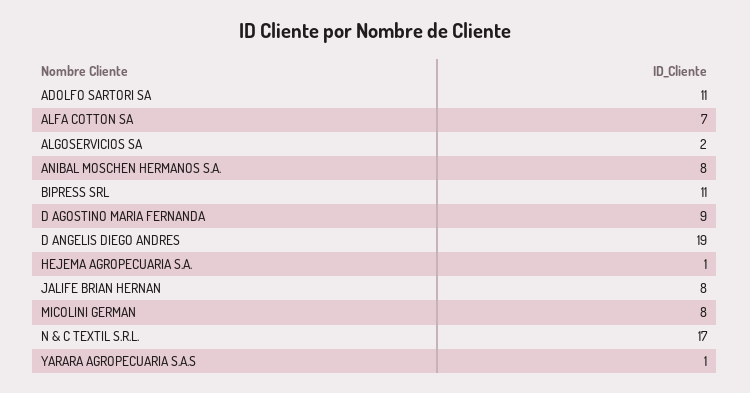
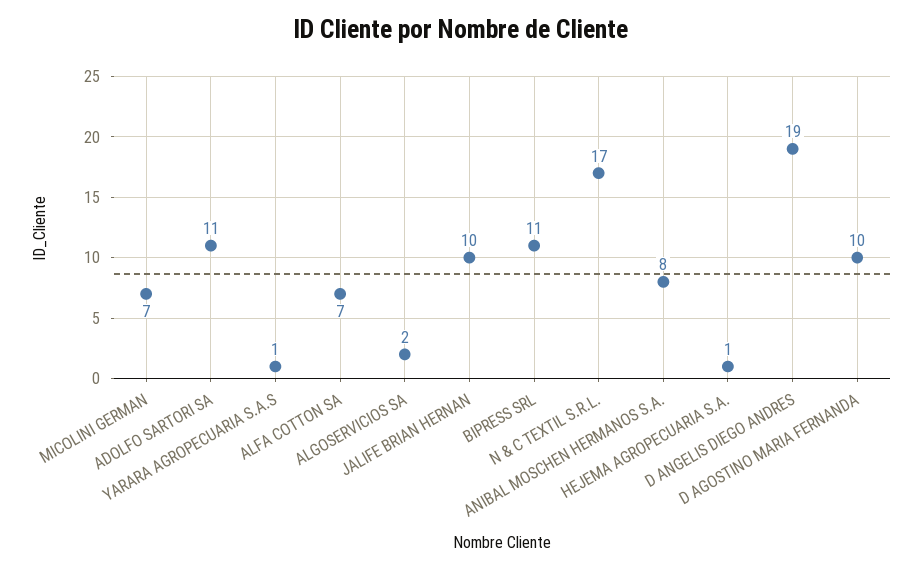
D AGOSTINO MARIA FERNANDA: 9 -> 10
JALIFE BRIAN HERNAN: 8 -> 10
MICOLINI GERMAN: 8 -> 7

